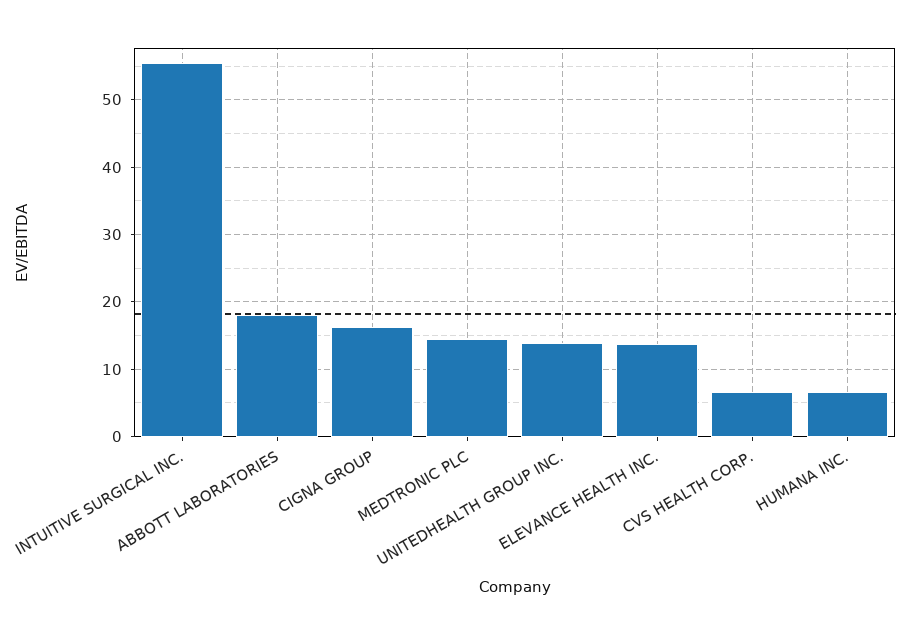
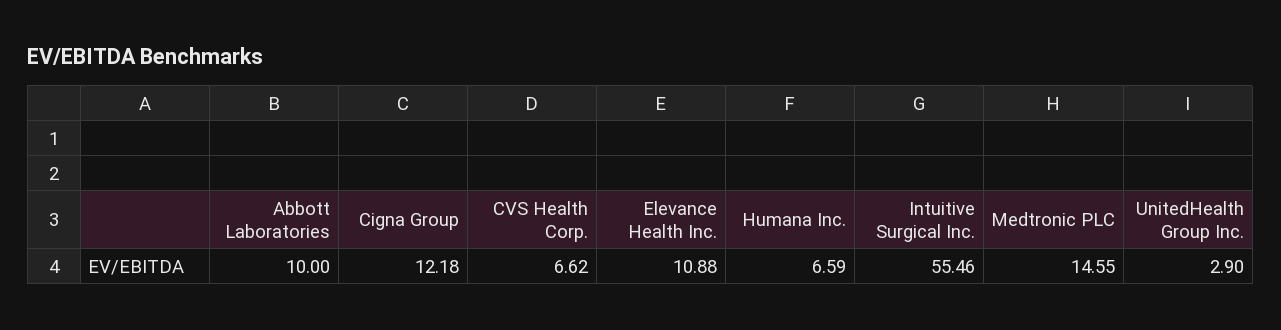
ABBOTT LABORATORIES: 18 -> 10
CIGNA GROUP: 16 -> 12.18
UNITEDHEALTH GROUP INC.: 14 -> 2.9
ELEVANCE HEALTH INC.: 14 -> 10.88

